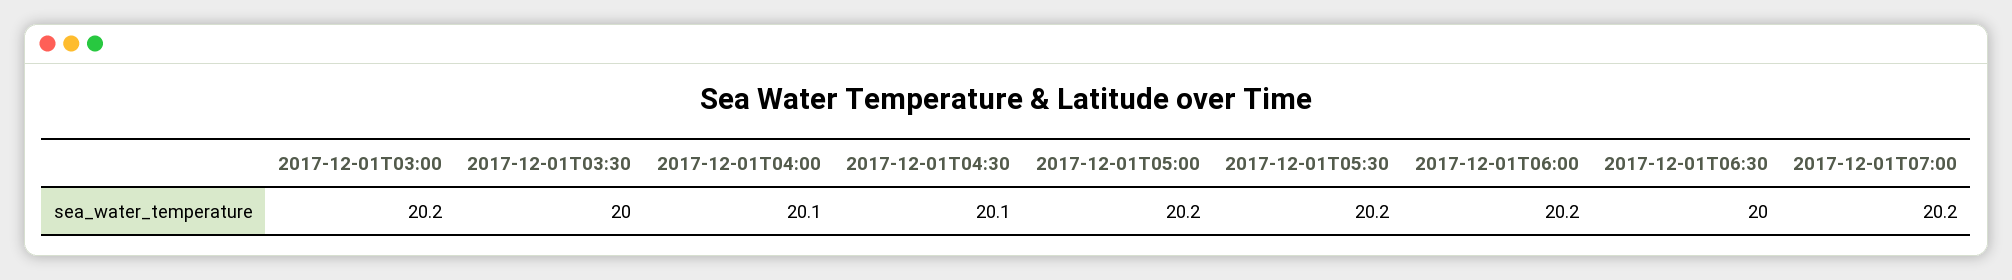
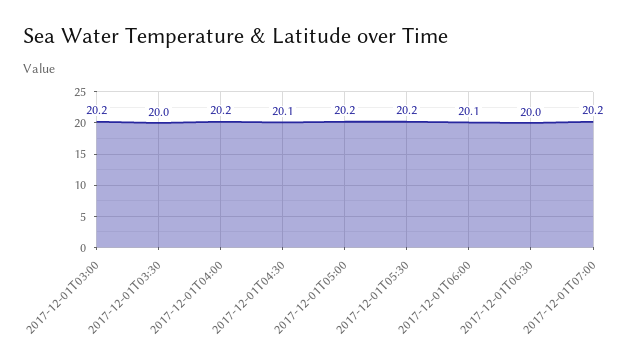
2017-12-01T04:00: 20.1 -> 20.2
2017-12-01T06:00: 20.2 -> 20.1

